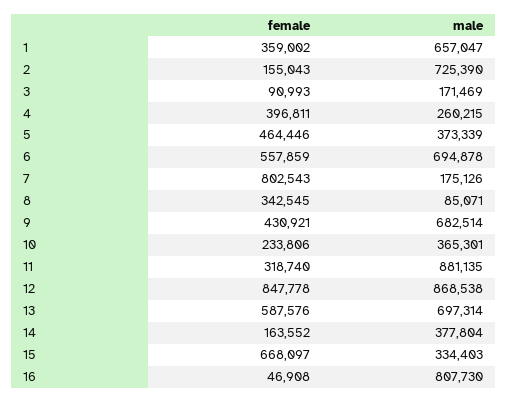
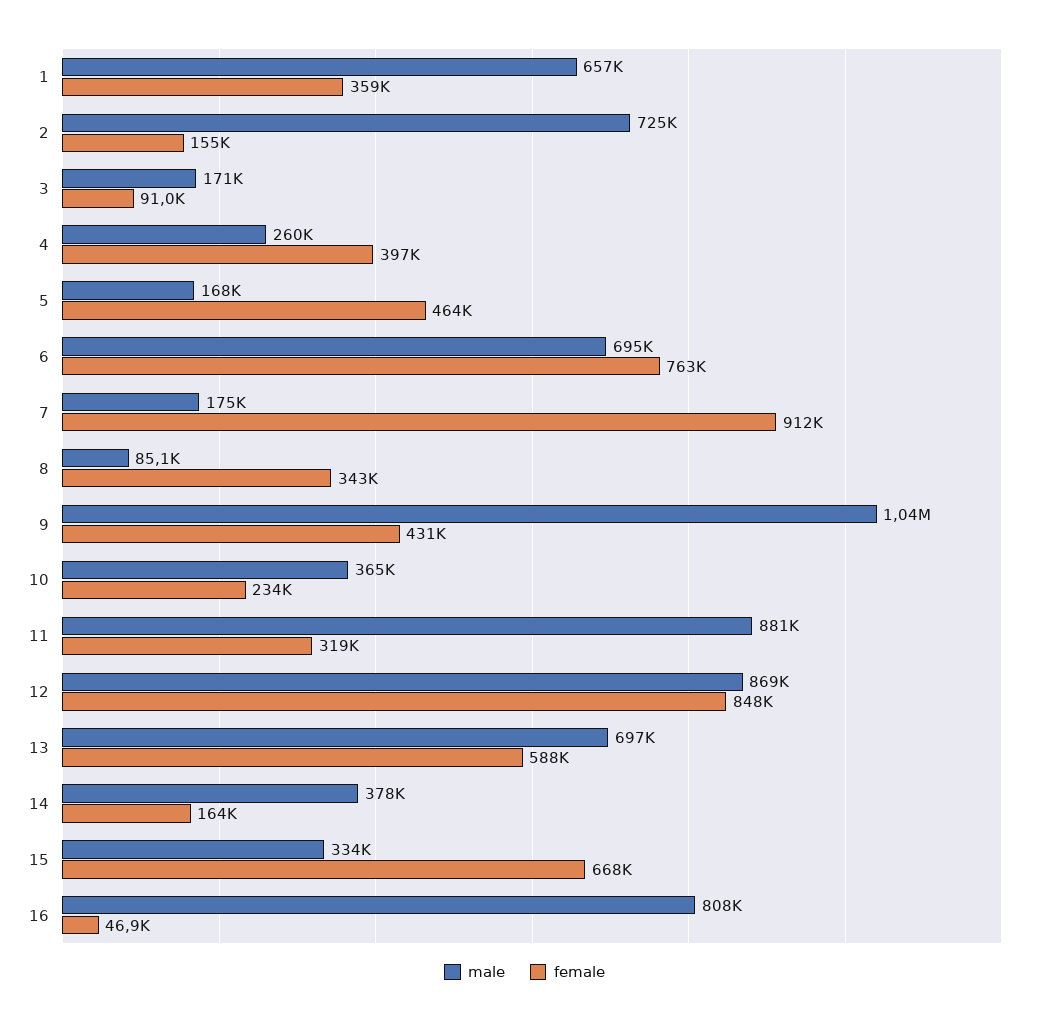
male, 5: 373339 -> 168000
female, 6: 557859 -> 763000
female, 7: 802543 -> 912000
male, 9: 682514 -> 1040000

